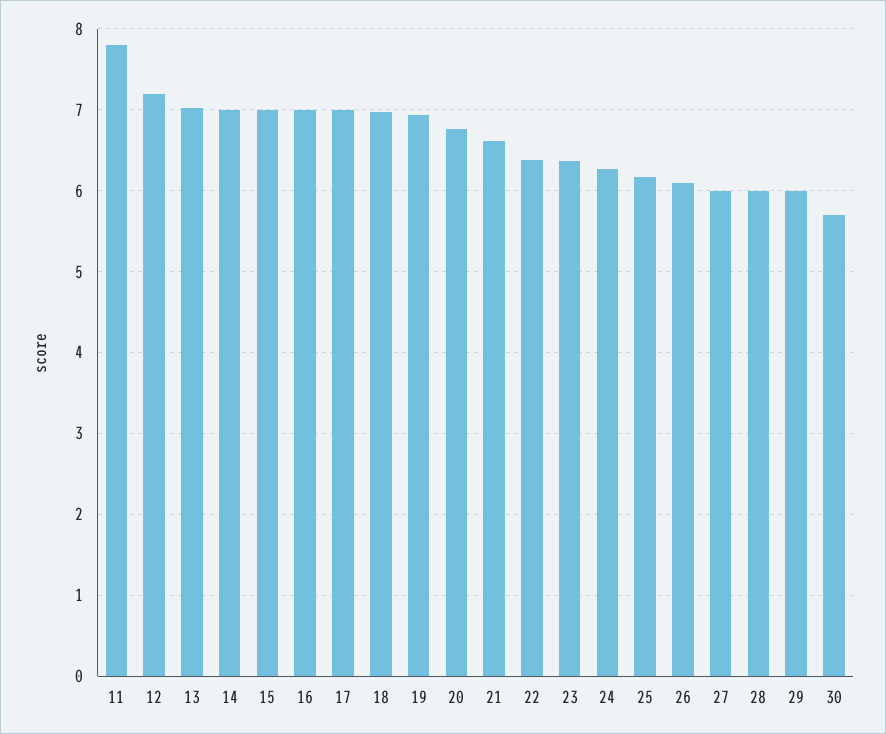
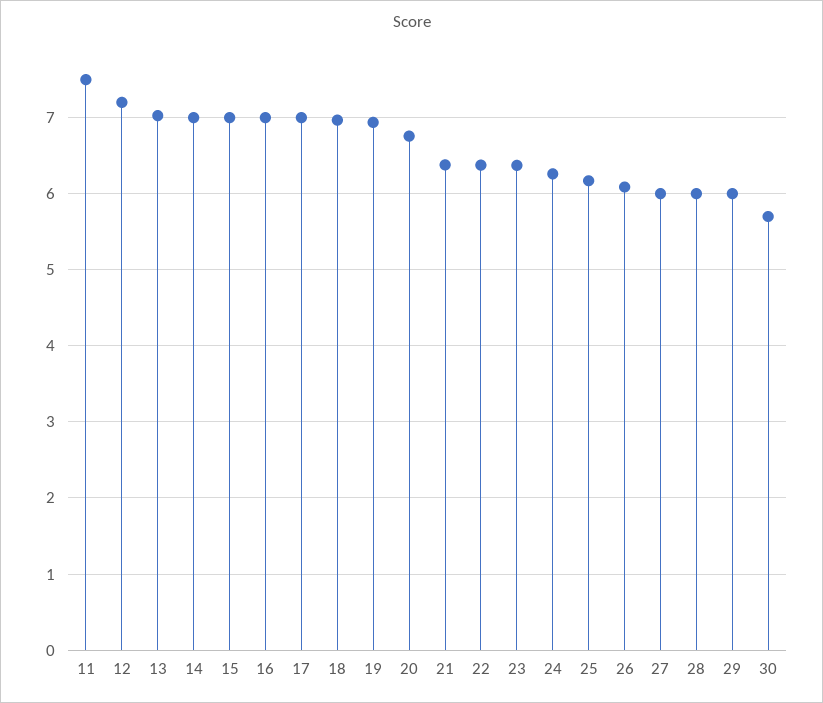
11: 7.8 -> 7.5
21: 6.6 -> 6.4

